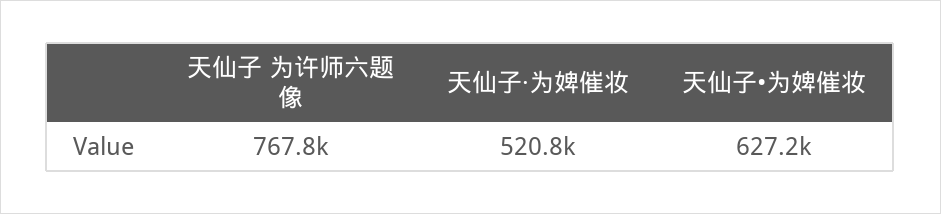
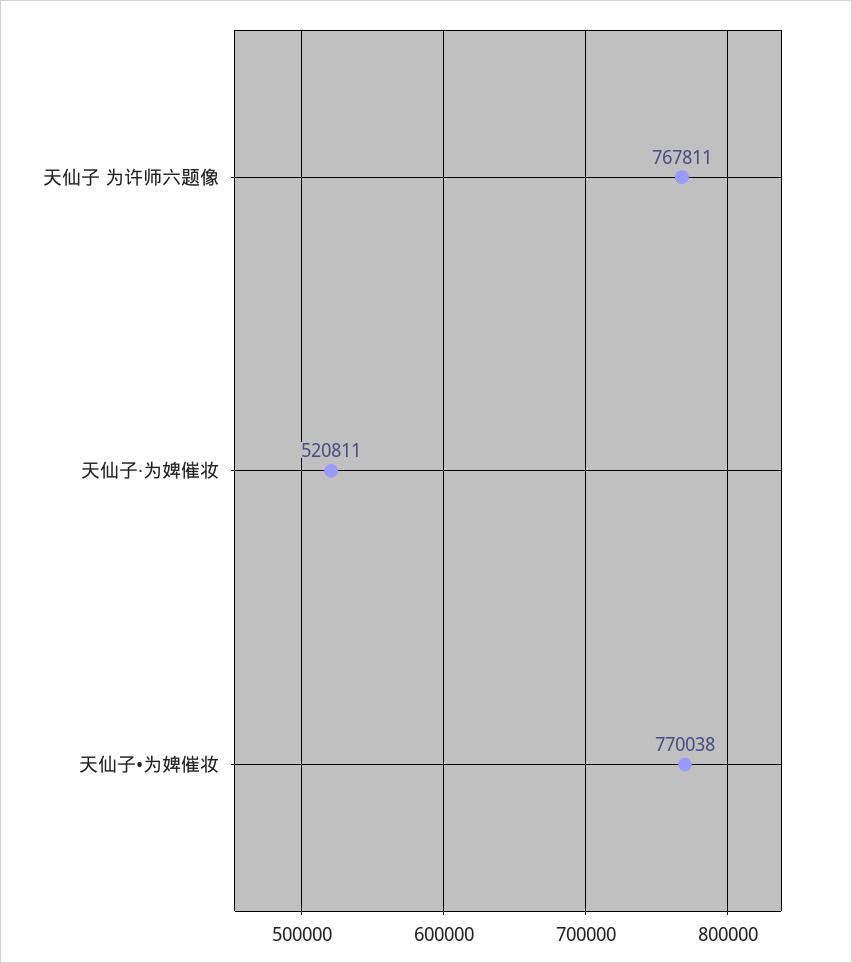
天仙子•为婢催妆: 627200 -> 770038

